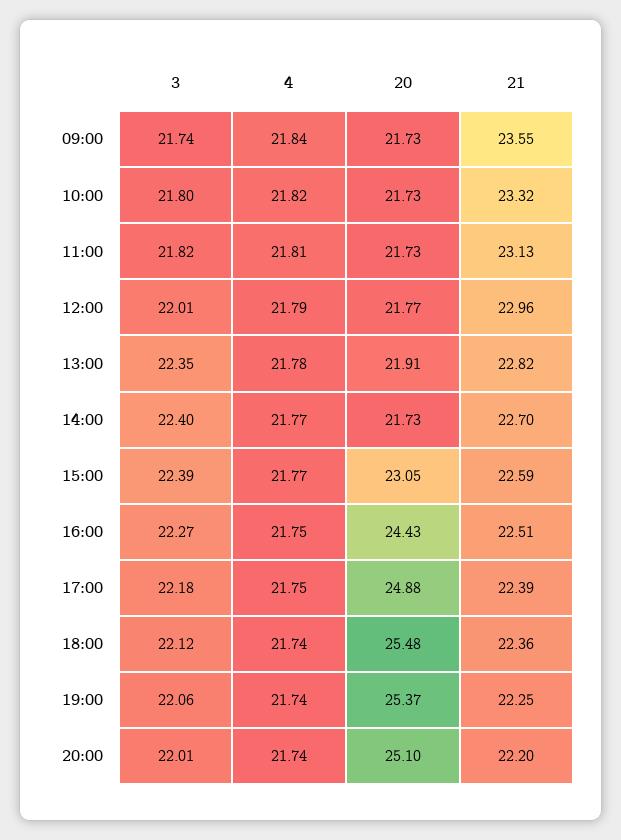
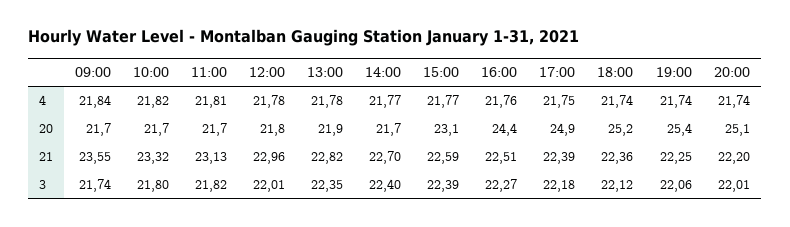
4, 12:00: 21.79 -> 21.78
4, 16:00: 21.75 -> 21.76
20, 18:00: 25.48 -> 25.2

